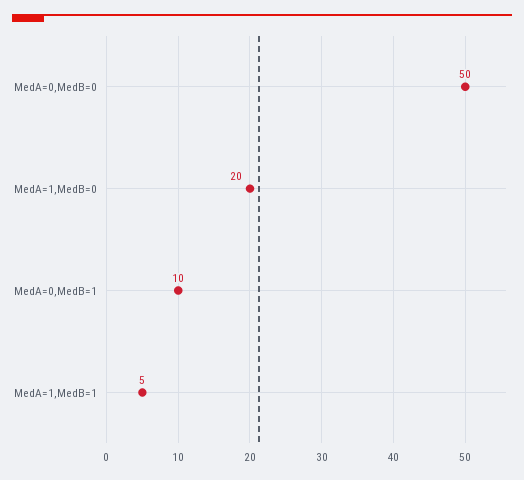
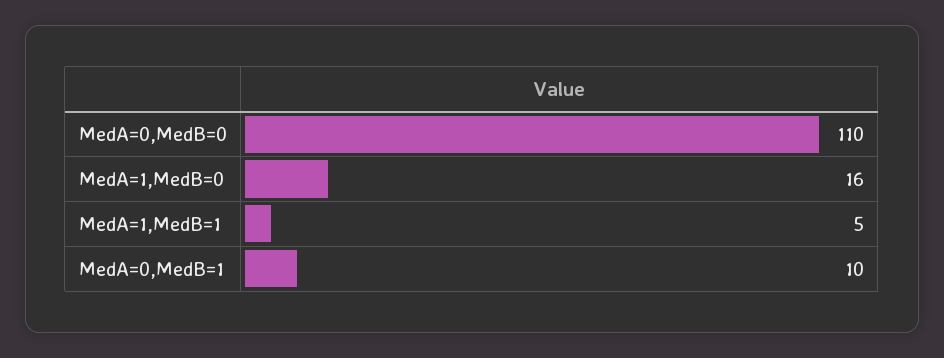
MedA=0,MedB=0: 50 -> 110
MedA=1,MedB=0: 20 -> 16

